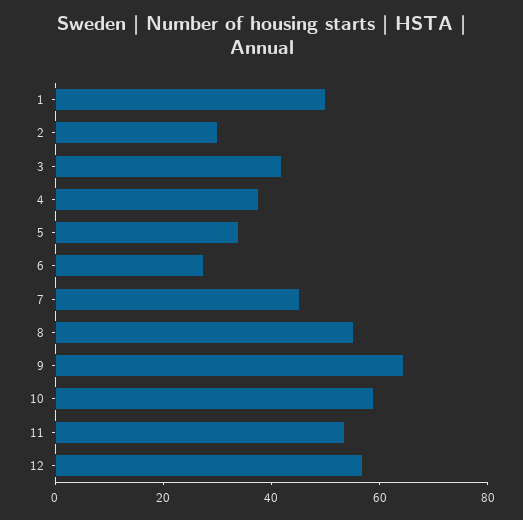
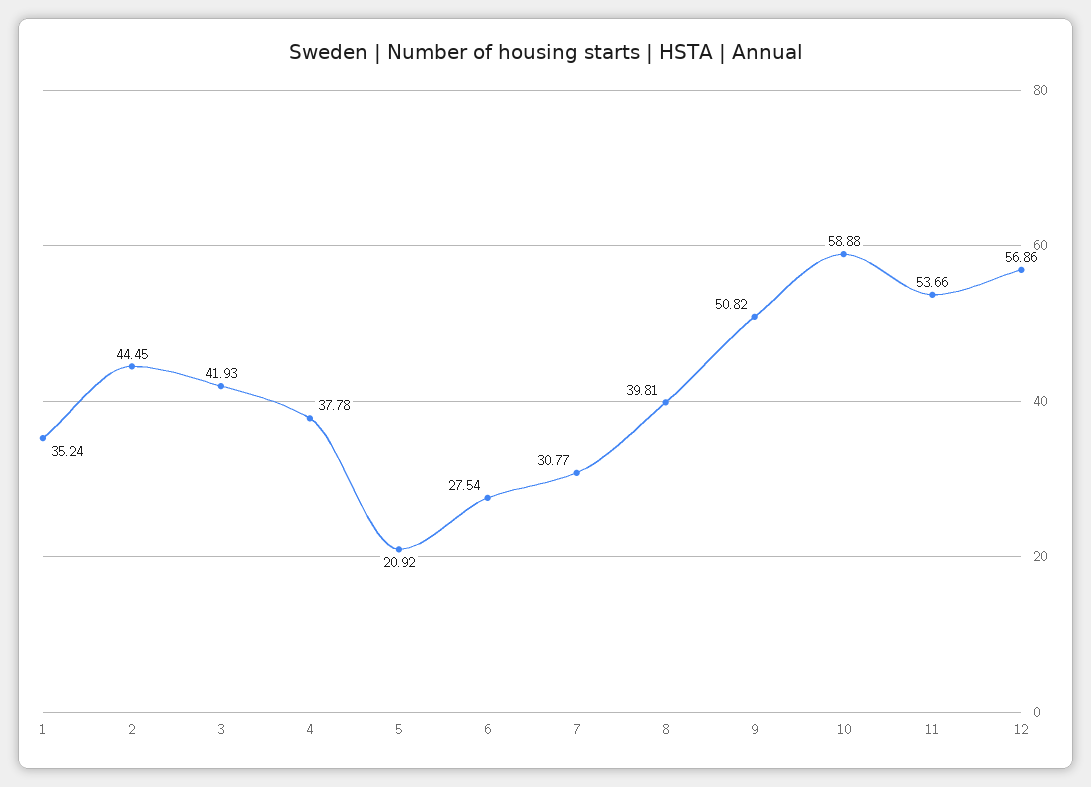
1: 50 -> 35.24
2: 30 -> 44.45
5: 35 -> 20.92
7: 45 -> 30.77
8: 55 -> 39.81
9: 65 -> 50.82

